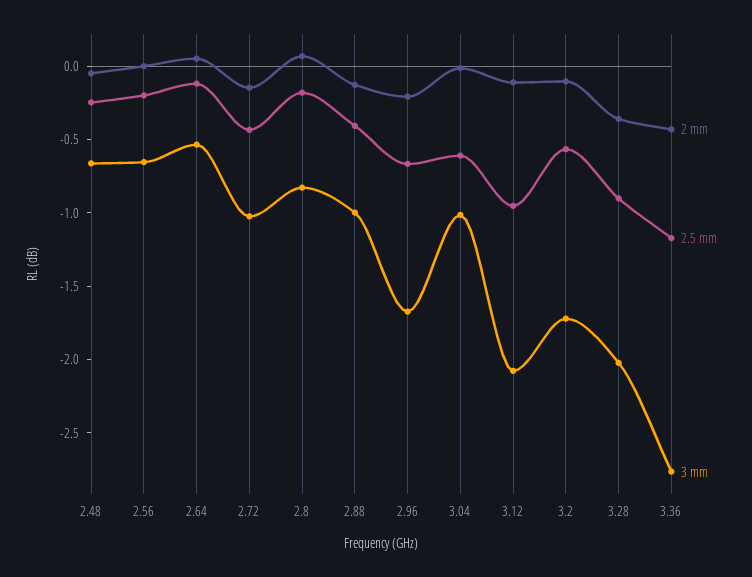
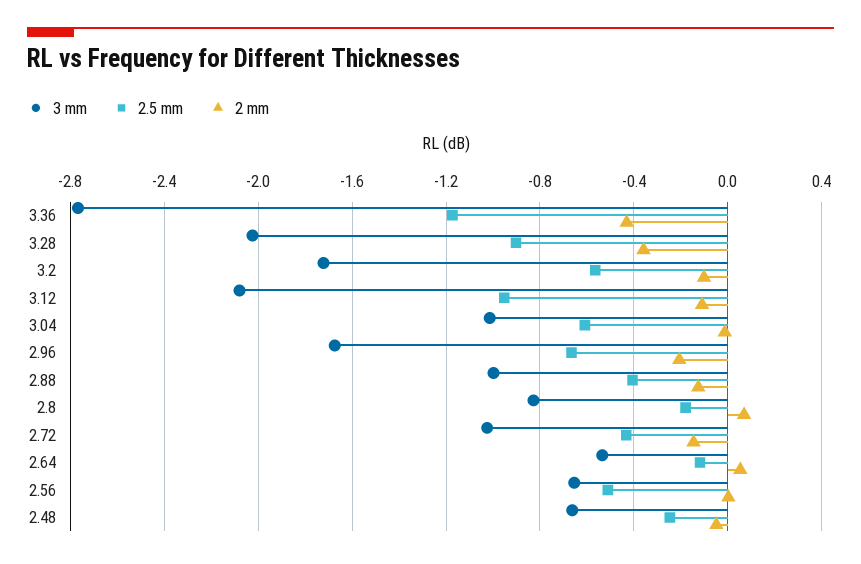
2.5 mm, 2.56: -0.2 -> -0.5

